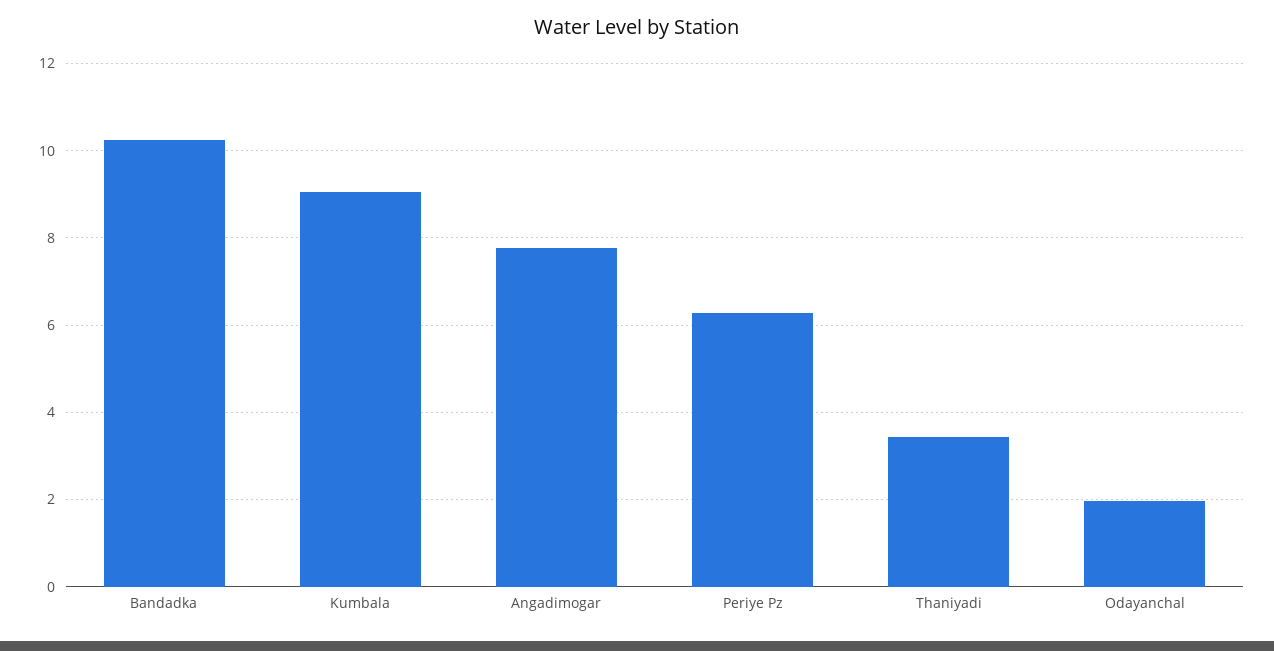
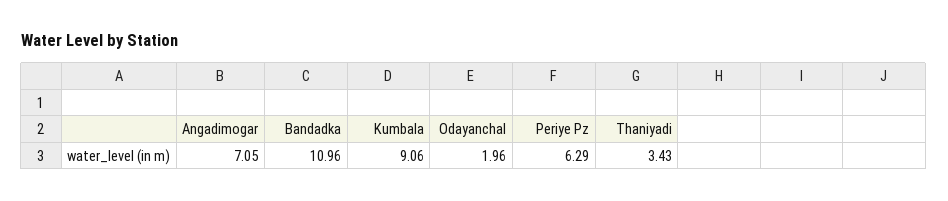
Bandadka: 10.2 -> 10.96
Angadimogar: 7.8 -> 7.05

